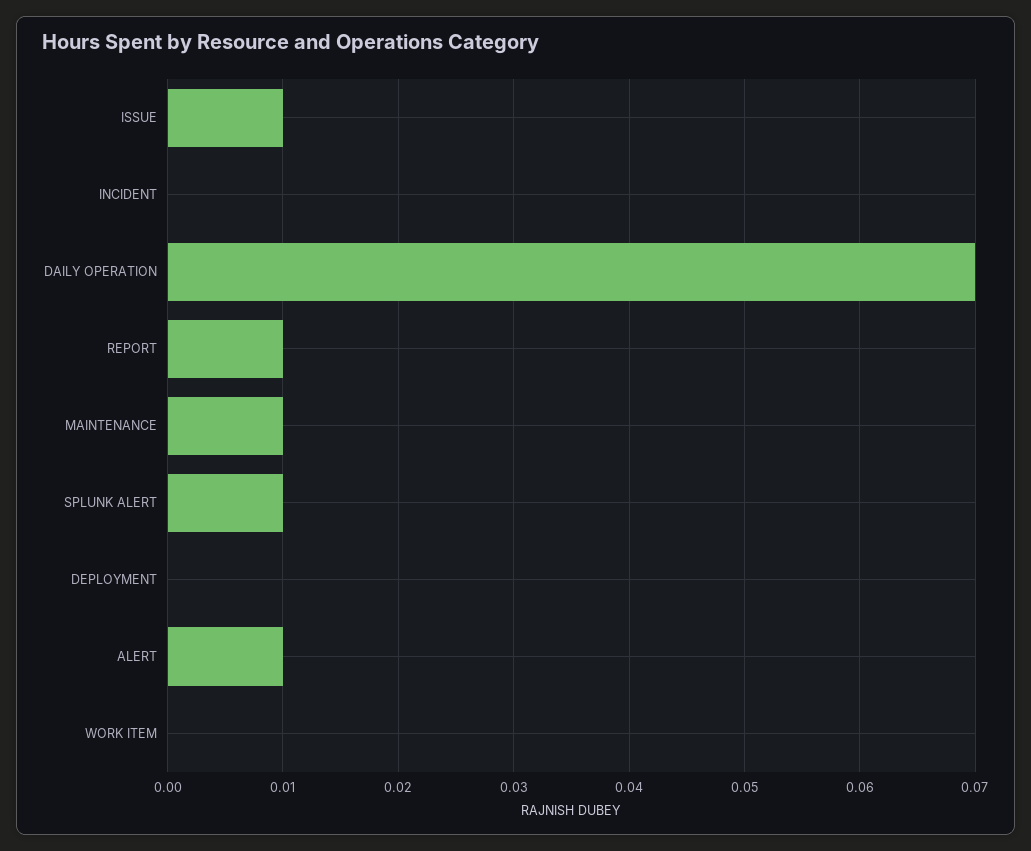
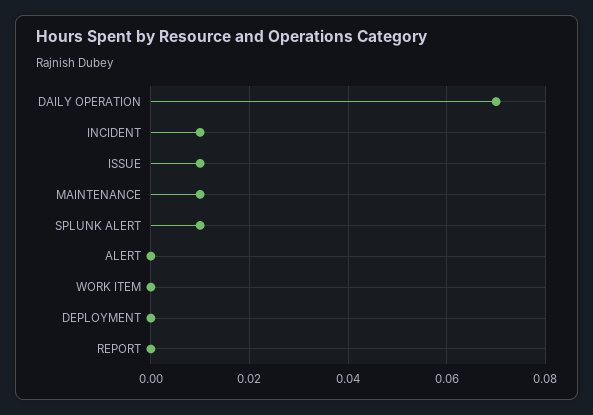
INCIDENT: 0 -> 0.01
REPORT: 0.01 -> 0
ALERT: 0.01 -> 0

